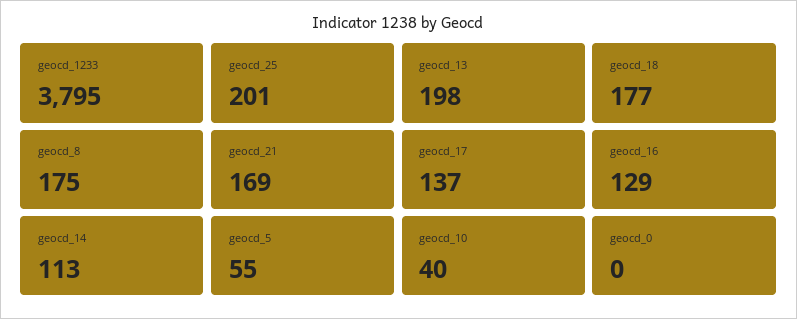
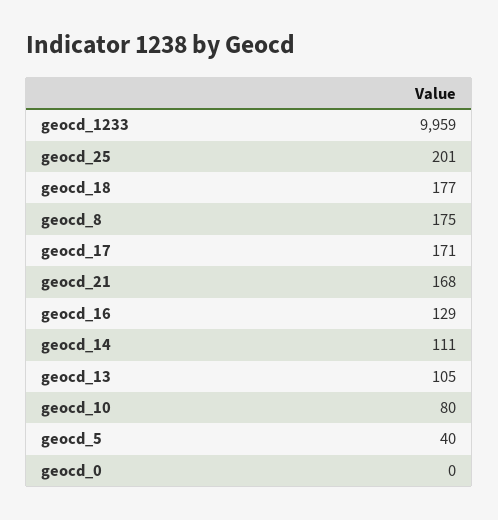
geocd_1233: 3795 -> 9959
geocd_13: 198 -> 105
geocd_21: 169 -> 168
geocd_17: 137 -> 171
geocd_14: 113 -> 111
geocd_5: 55 -> 40
geocd_10: 40 -> 80

